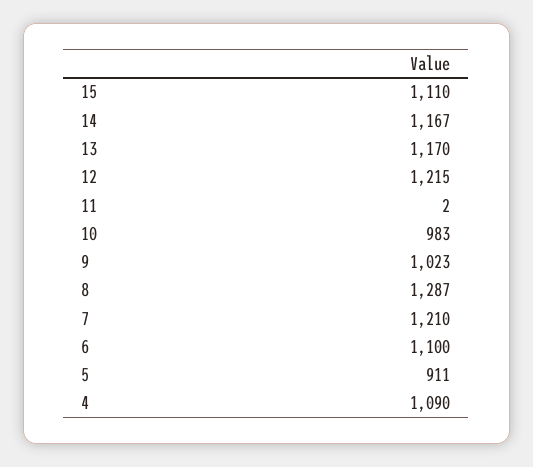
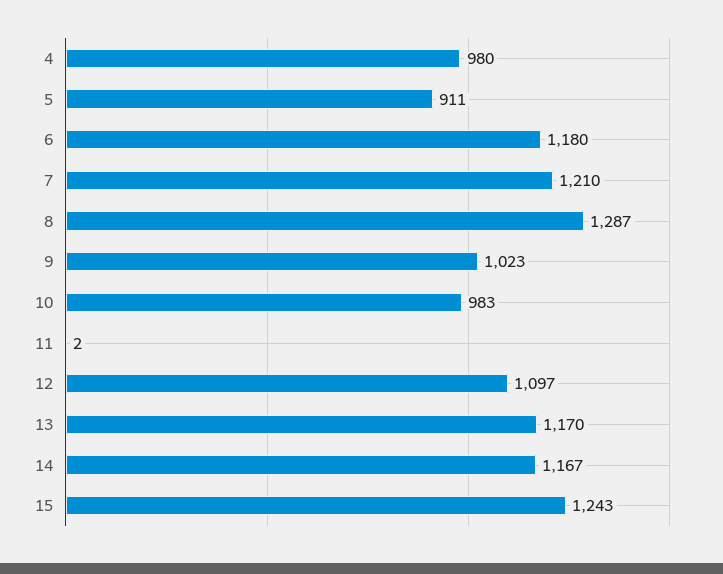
15: 1110 -> 1243
12: 1215 -> 1097
6: 1100 -> 1180
4: 1090 -> 980

